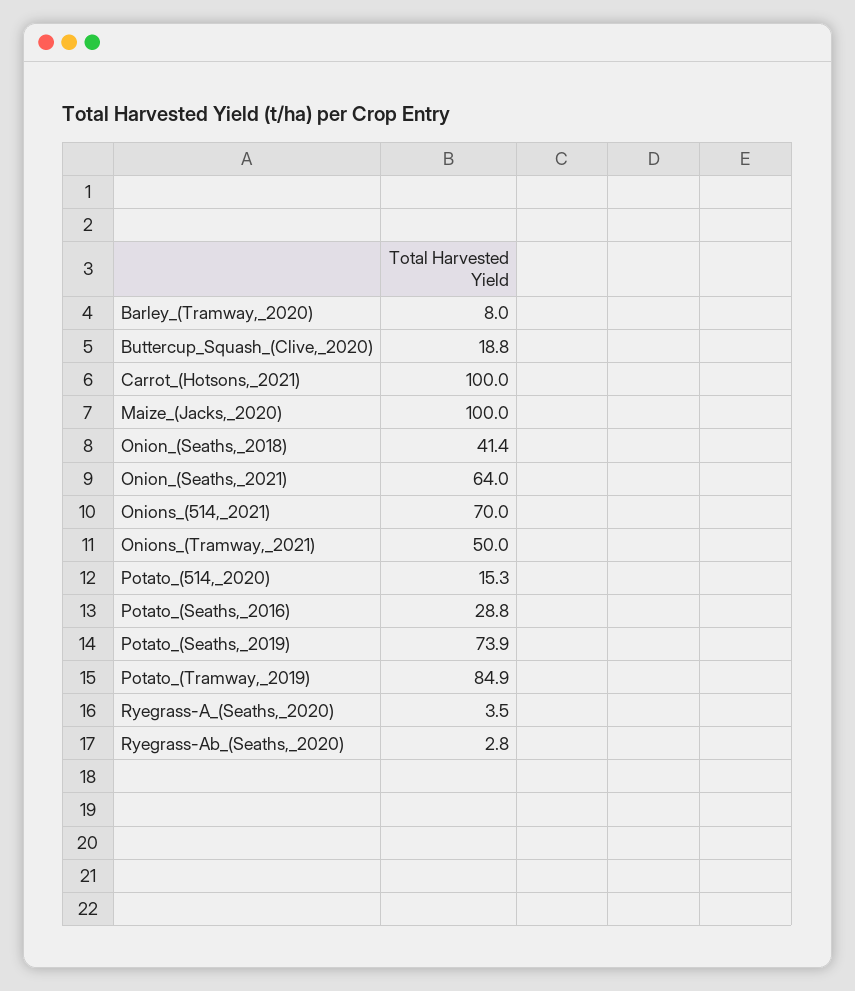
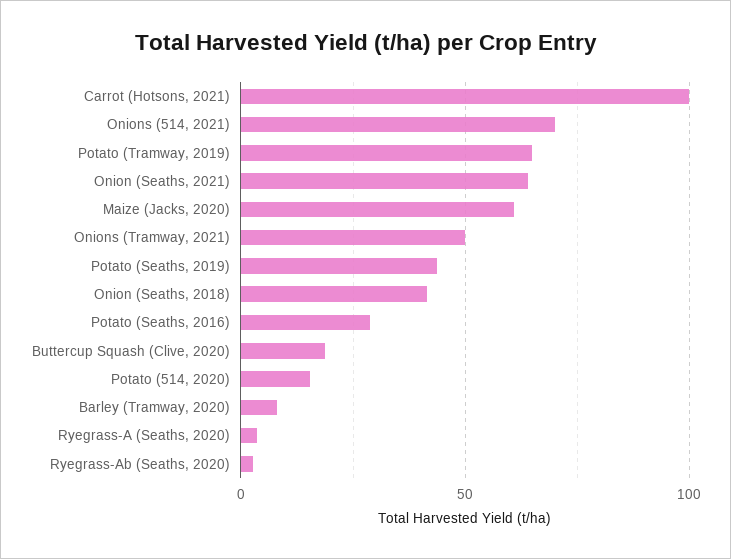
Maize_(Jacks,_2020): 100 -> 60
Potato_(Seaths,_2019): 73.9 -> 45
Potato_(Tramway,_2019): 84.9 -> 65

